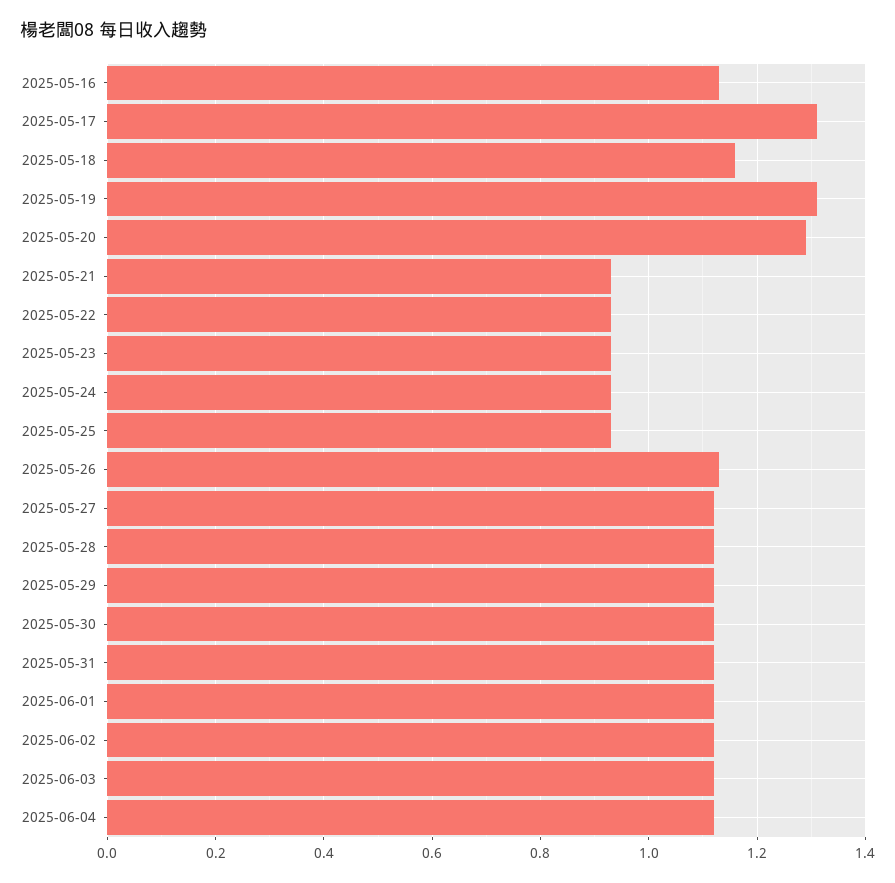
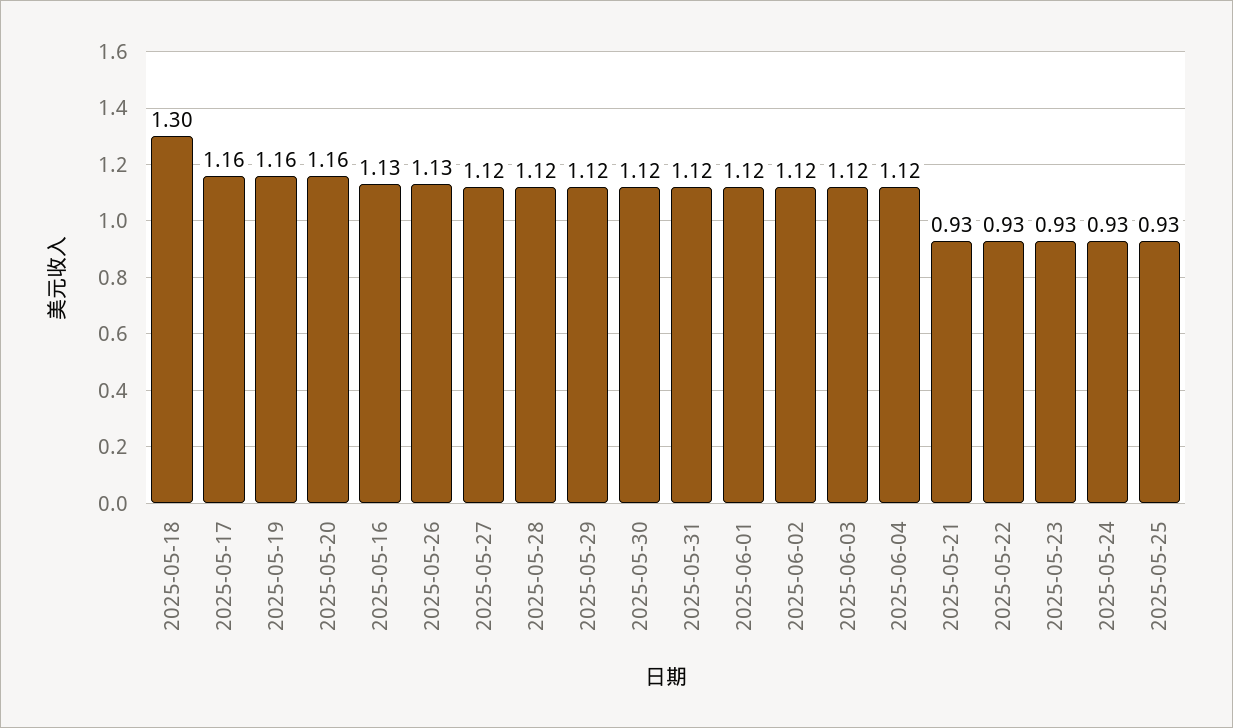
2025-05-17: 1.3 -> 1.16
2025-05-18: 1.15 -> 1.3
2025-05-19: 1.3 -> 1.16
2025-05-20: 1.3 -> 1.16

